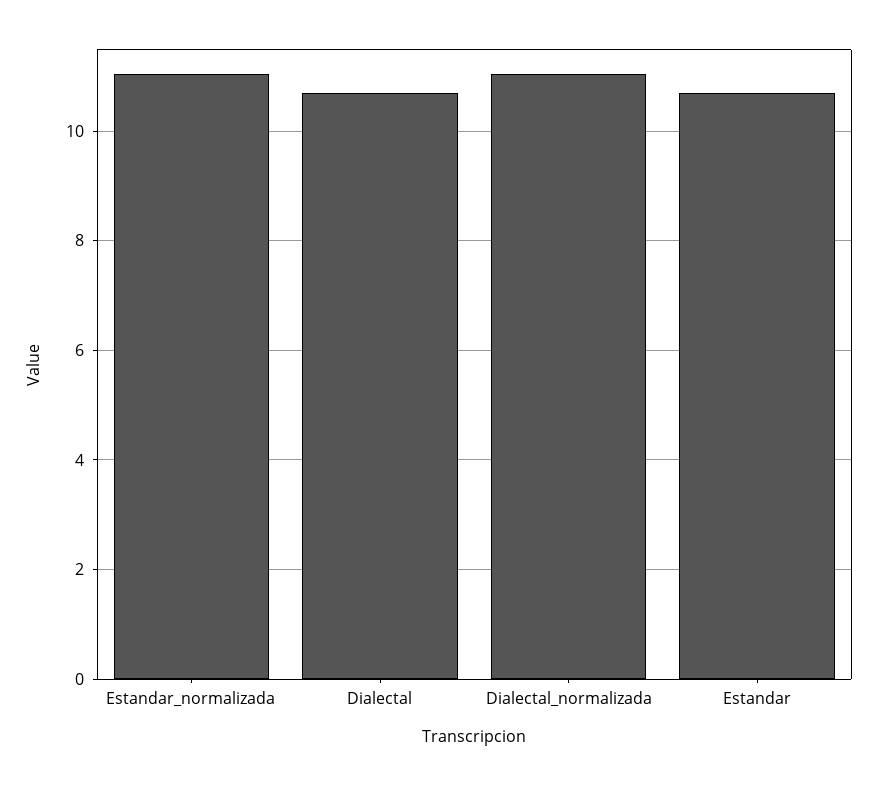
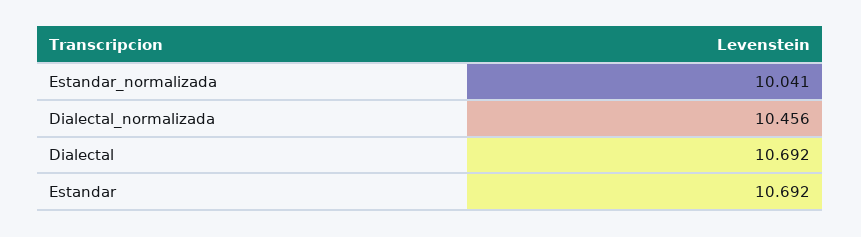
Estandar_normalizada: 11 -> 10.041
Dialectal_normalizada: 11 -> 10.456

